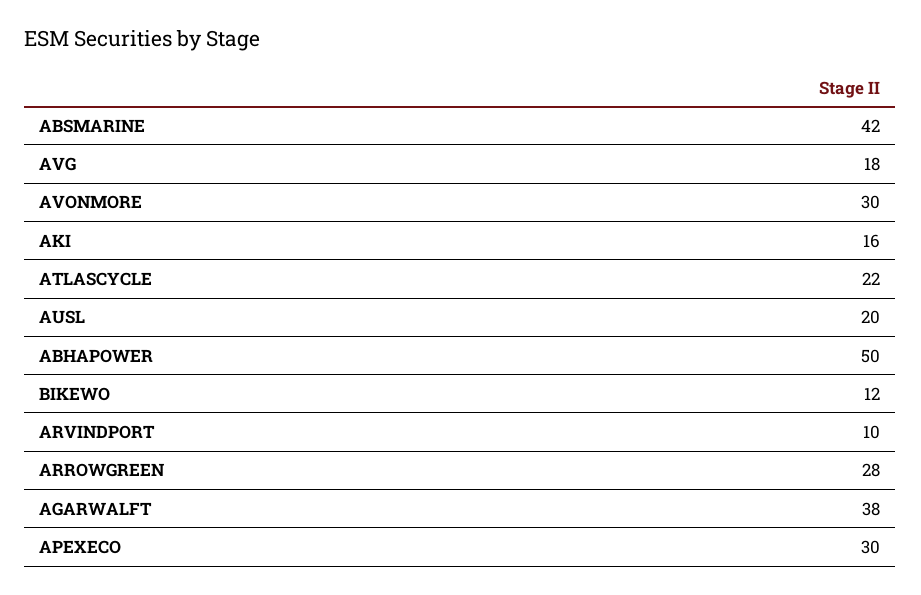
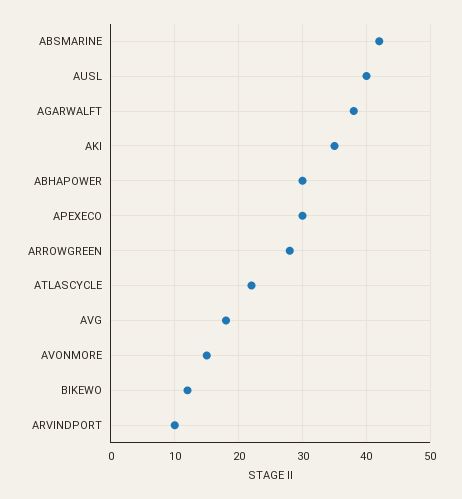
AVONMORE: 30 -> 15
AKI: 16 -> 35
AUSL: 20 -> 40
ABHAPOWER: 50 -> 30

